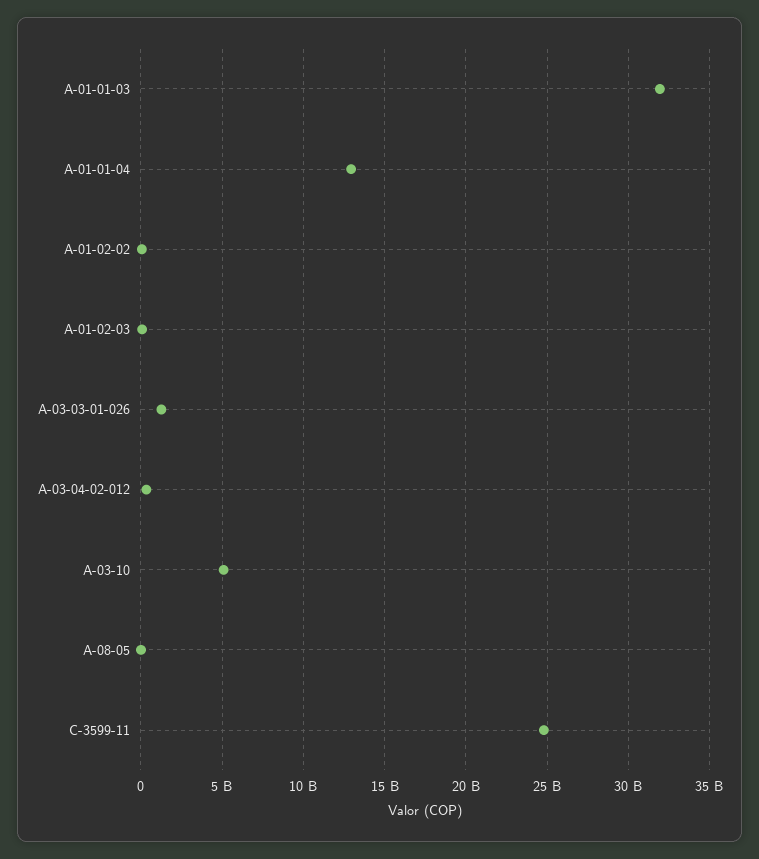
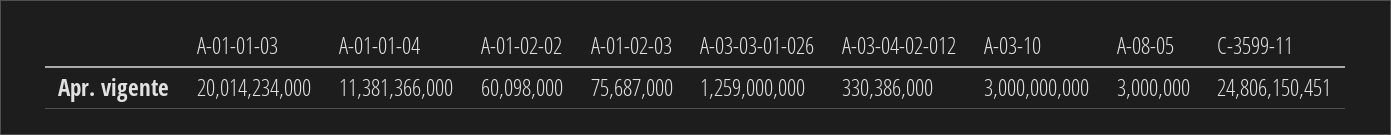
A-01-01-03: 32000000000 -> 20014234000
A-01-01-04: 13000000000 -> 11381366000
A-03-10: 5000000000 -> 3000000000

